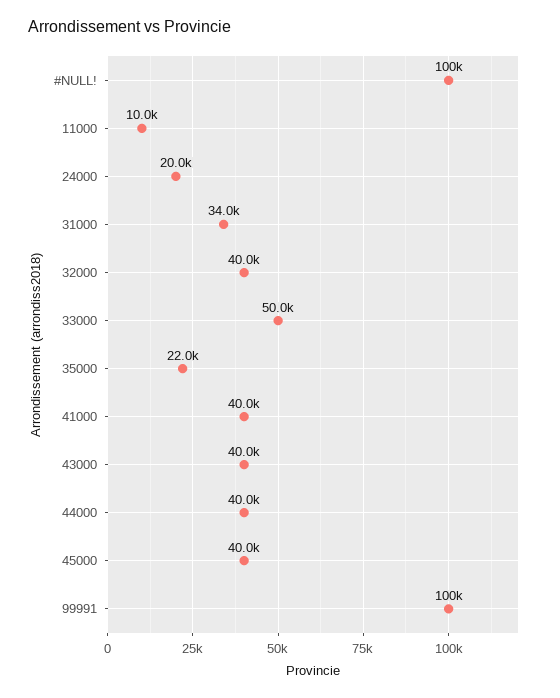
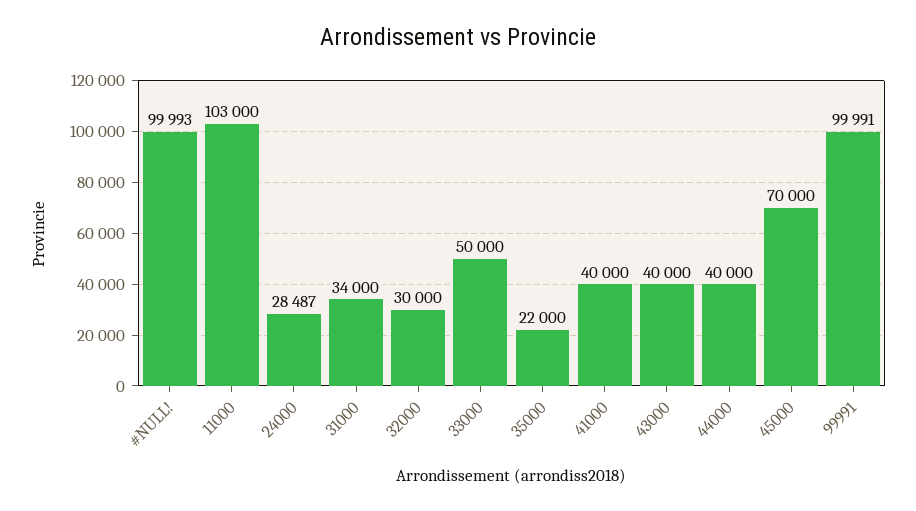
11000: 10000 -> 103000
24000: 20000 -> 28487
32000: 40000 -> 30000
45000: 40000 -> 70000

